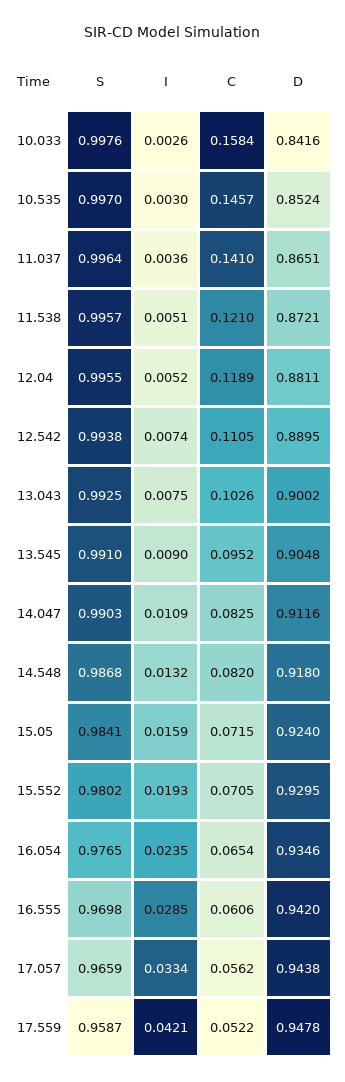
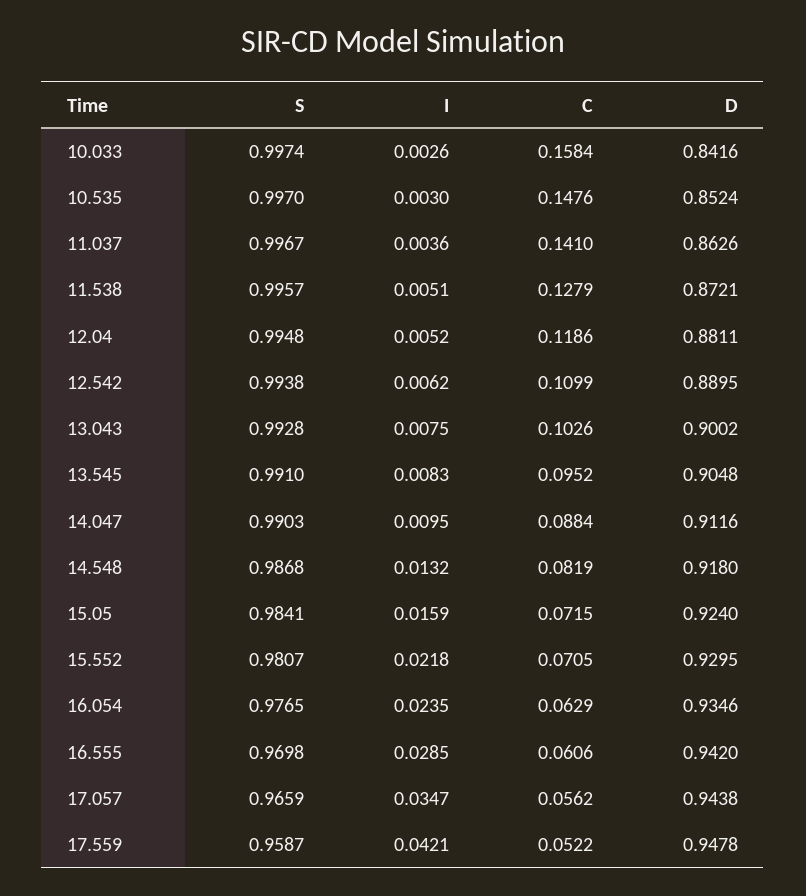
S, 10.033: 0.9976 -> 0.9974
C, 10.535: 0.1457 -> 0.1476
S, 11.037: 0.9964 -> 0.9967
D, 11.037: 0.8651 -> 0.8626
C, 11.538: 0.121 -> 0.1279
S, 12.04: 0.9955 -> 0.9948
C, 12.04: 0.1189 -> 0.1186
I, 12.542: 0.0074 -> 0.0062
C, 12.542: 0.1105 -> 0.1099
S, 13.043: 0.9925 -> 0.9928
I, 13.545: 0.009 -> 0.0083
I, 14.047: 0.0109 -> 0.0095
C, 14.047: 0.0825 -> 0.0884
C, 14.548: 0.082 -> 0.0819
S, 15.552: 0.9802 -> 0.9807
I, 15.552: 0.0193 -> 0.0218
C, 16.054: 0.0654 -> 0.0629
I, 17.057: 0.0334 -> 0.0347

